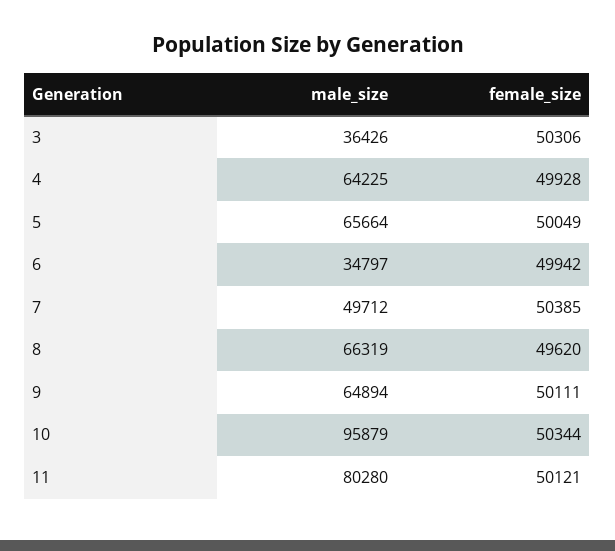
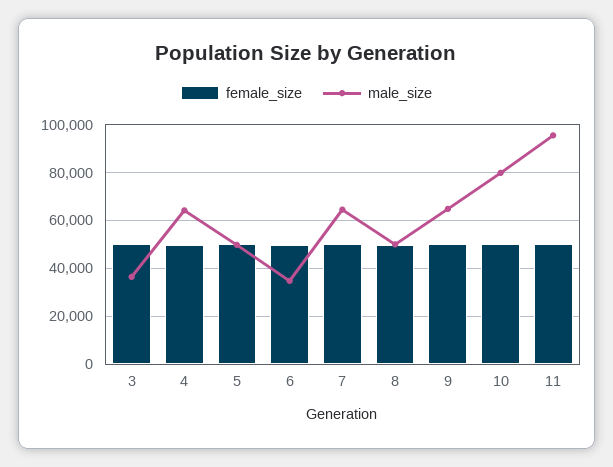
male_size, 5: 65664 -> 50000
male_size, 7: 49712 -> 65000
male_size, 8: 66319 -> 50000
male_size, 10: 95879 -> 80000
male_size, 11: 80280 -> 95000

